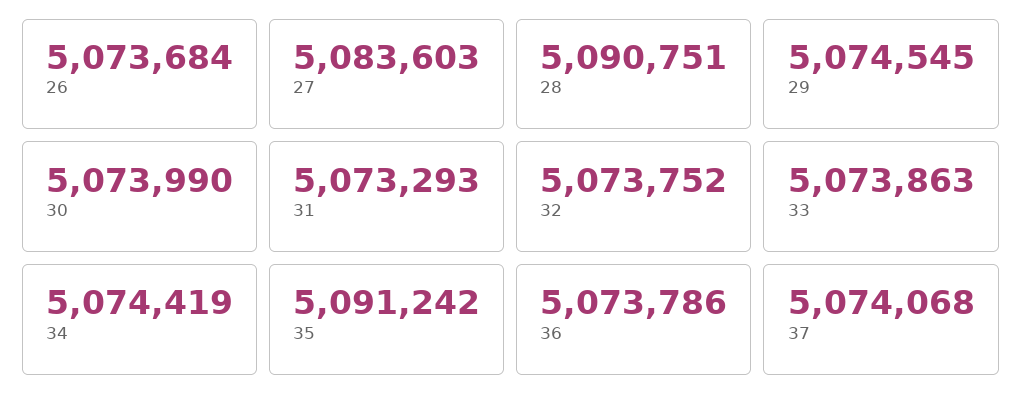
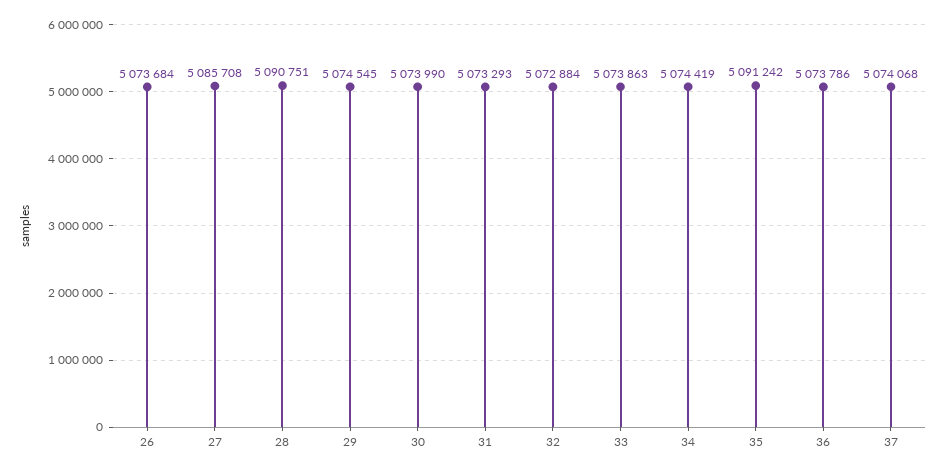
27: 5083603 -> 5085708
32: 5073752 -> 5072884

